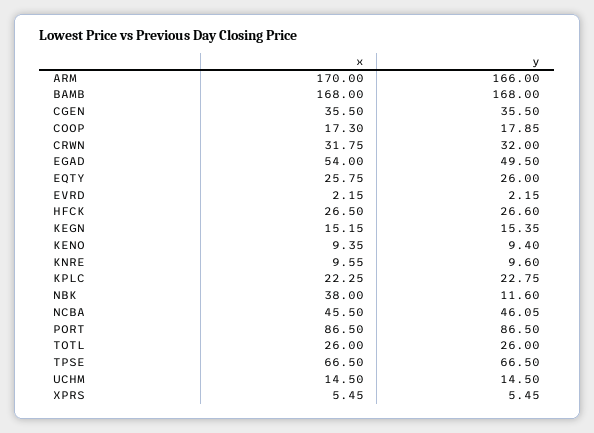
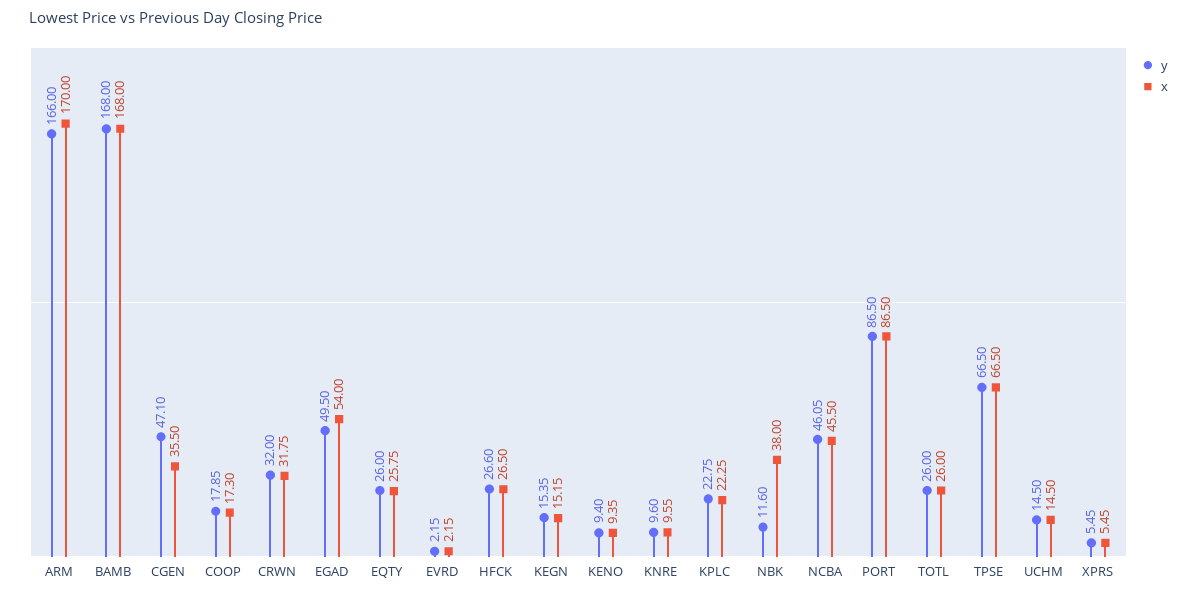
y, CGEN: 35.5 -> 47.1

